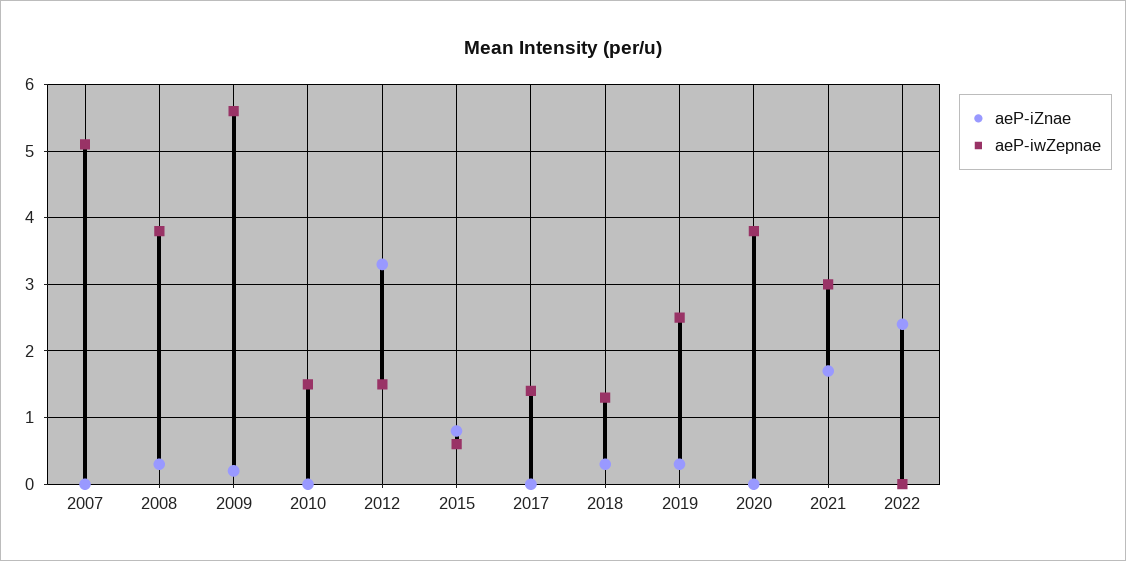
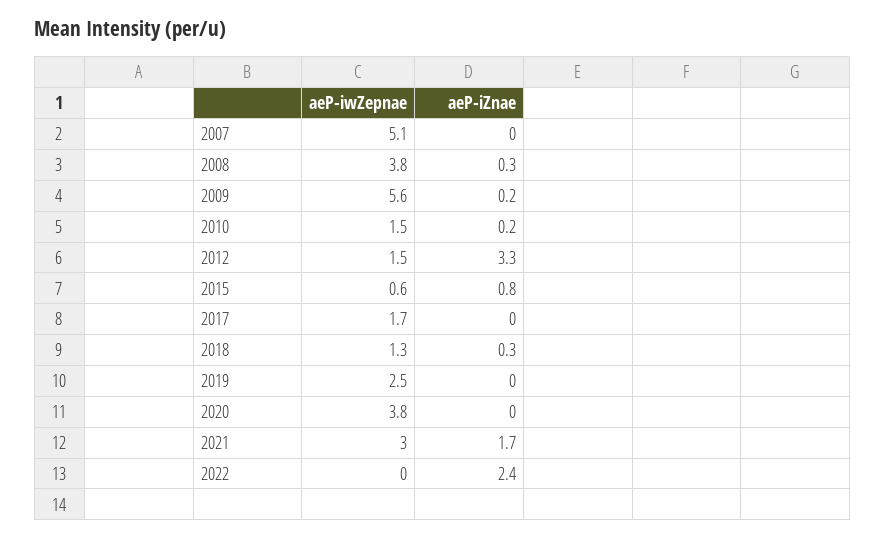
aeP-iZnae, 2010: 0 -> 0.2
aeP-iwZepnae, 2017: 1.4 -> 1.7
aeP-iZnae, 2019: 0.3 -> 0

